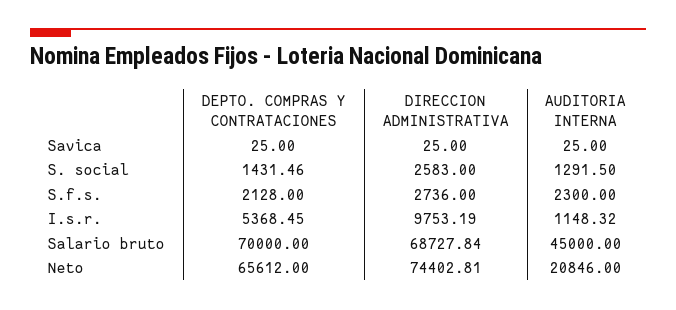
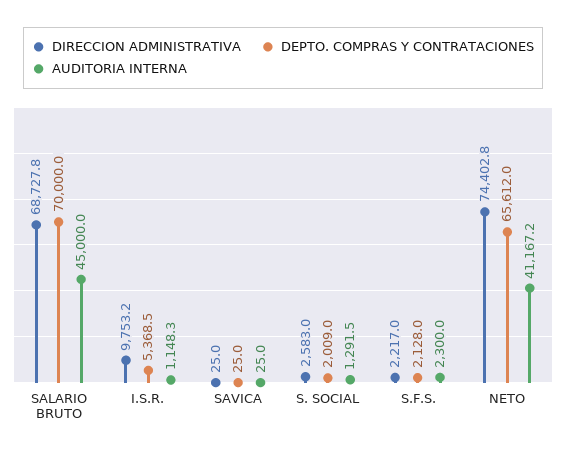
DEPTO. COMPRAS Y CONTRATACIONES, S. social: 1431.46 -> 2009
DIRECCION ADMINISTRATIVA, S.f.s.: 2736 -> 2217
AUDITORIA INTERNA, Neto: 20846 -> 41167.2

